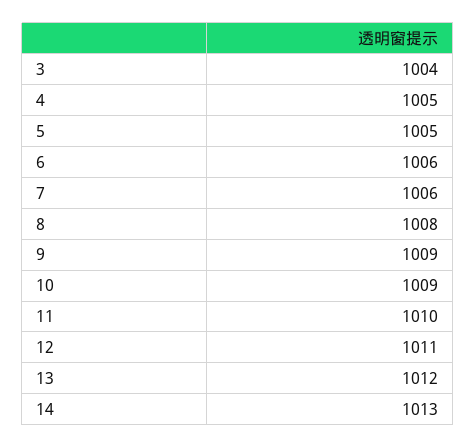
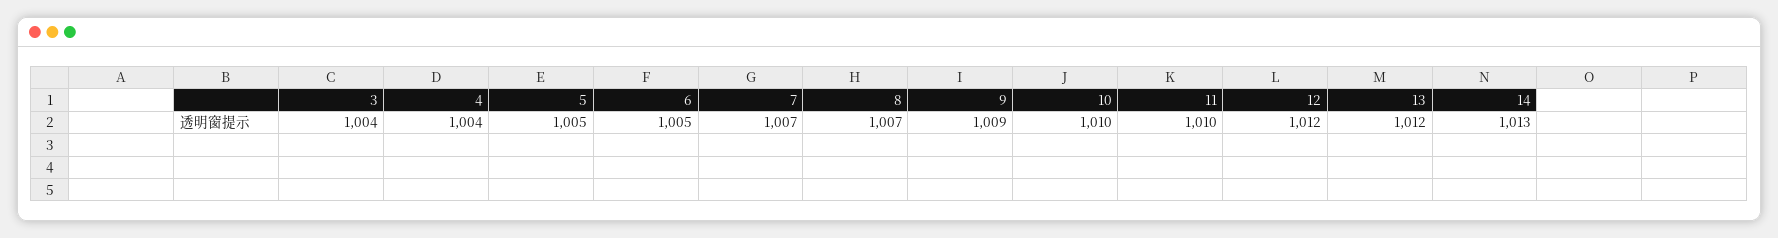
4: 1005 -> 1004
6: 1006 -> 1005
7: 1006 -> 1007
8: 1008 -> 1007
10: 1009 -> 1010
12: 1011 -> 1012

